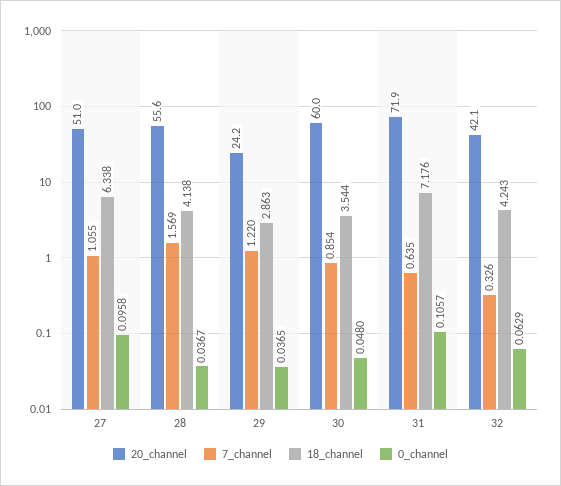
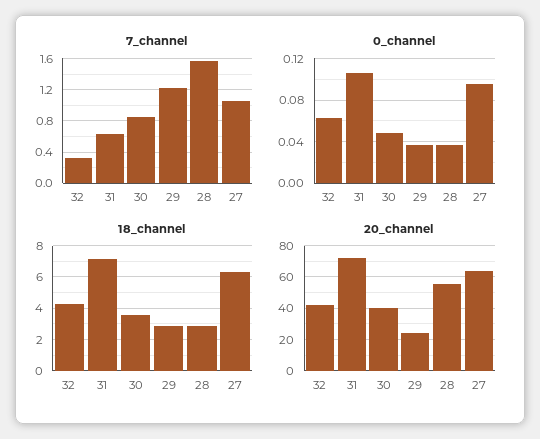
20_channel, 27: 51 -> 65
18_channel, 28: 4.138 -> 3
20_channel, 30: 60 -> 40

